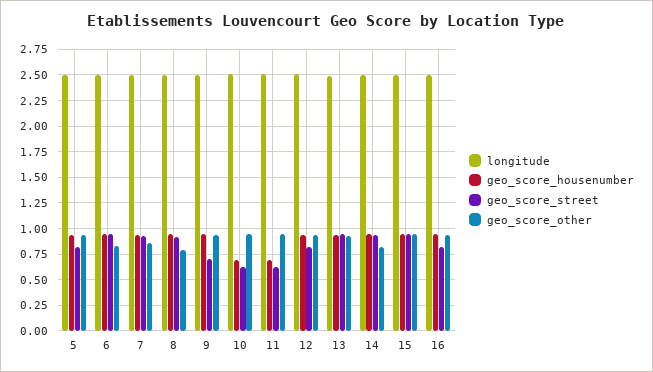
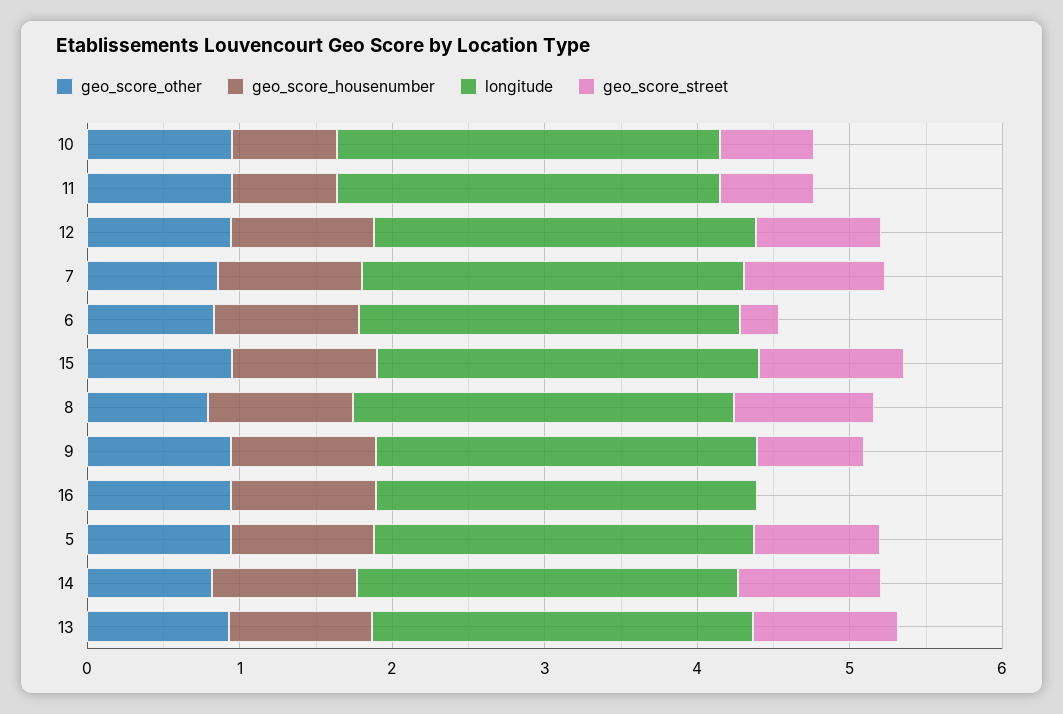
geo_score_street, 6: 1 -> 0.2
geo_score_street, 16: 0.75 -> 0

